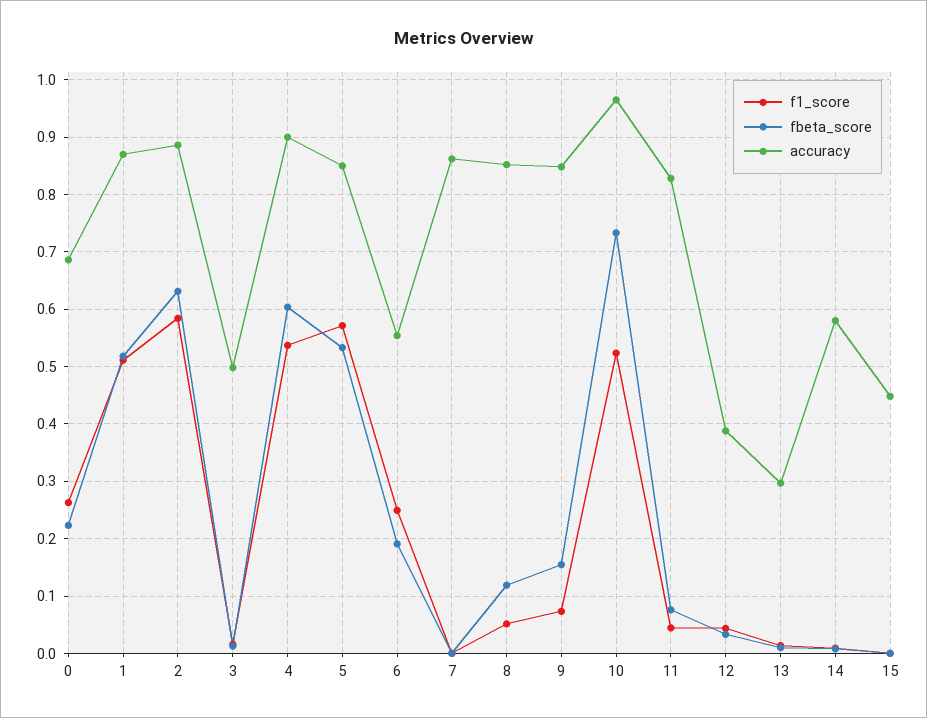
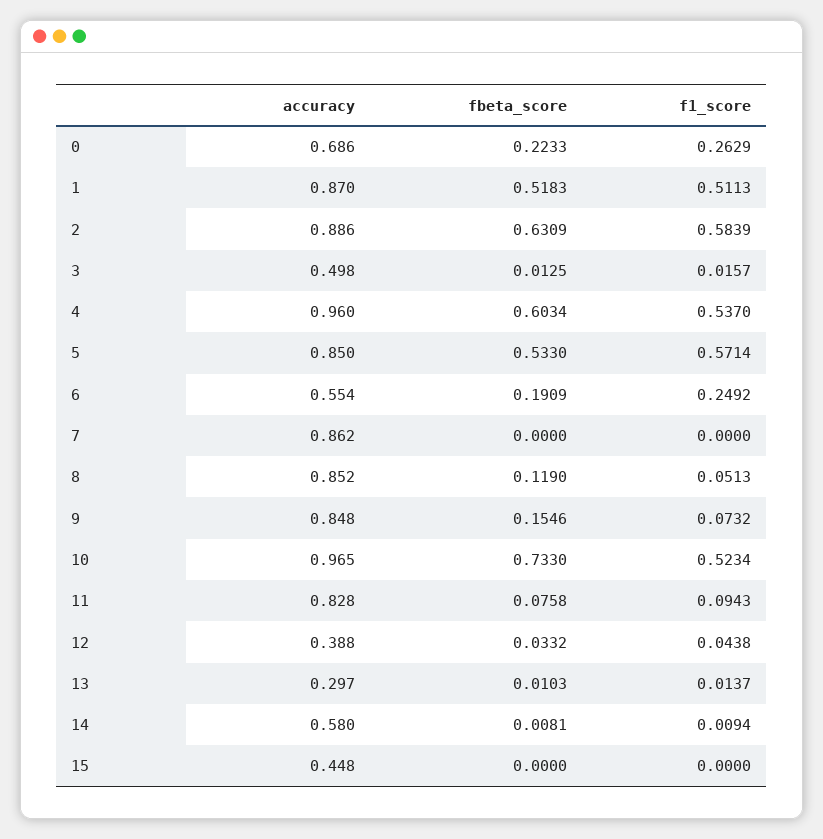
accuracy, 4: 0.9 -> 0.96
f1_score, 11: 0.04 -> 0.0943

